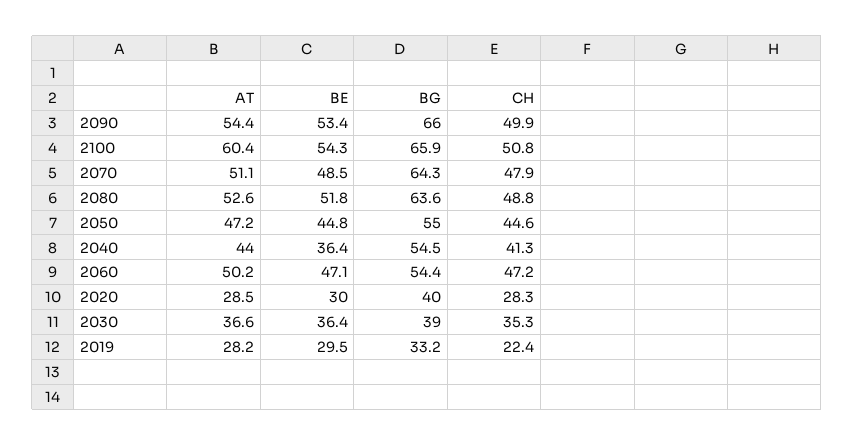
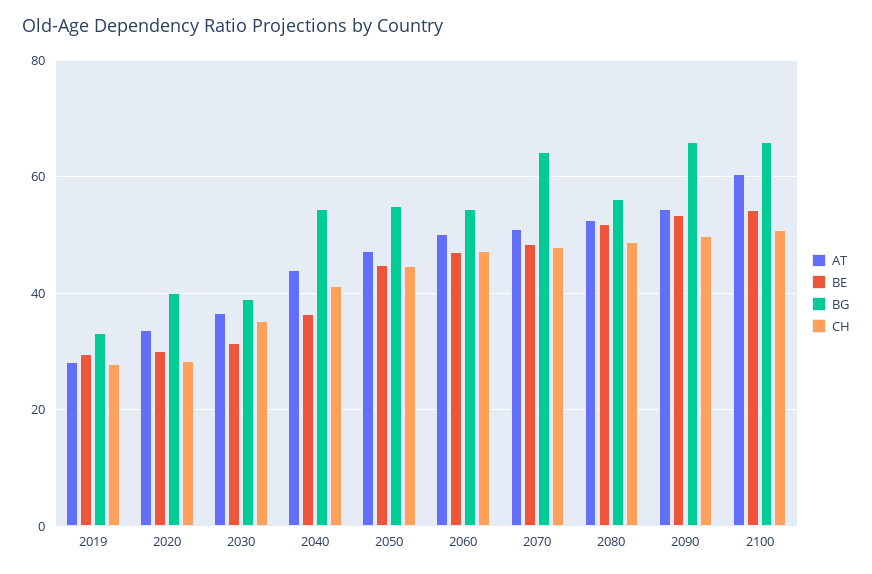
BG, 2080: 63.6 -> 56
AT, 2020: 28.5 -> 34
BE, 2030: 36.4 -> 32
CH, 2019: 22.4 -> 28

